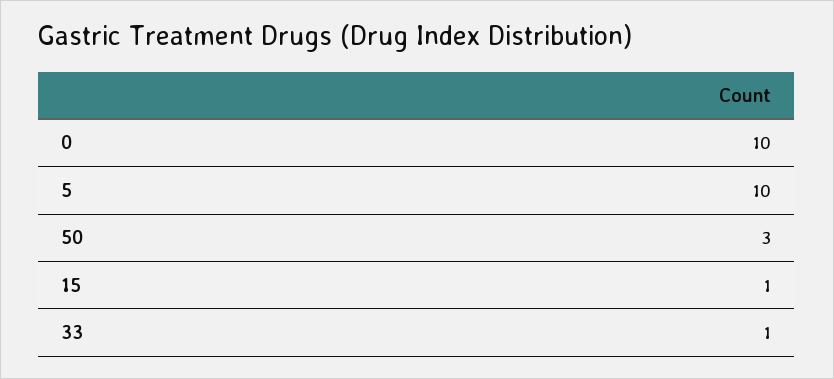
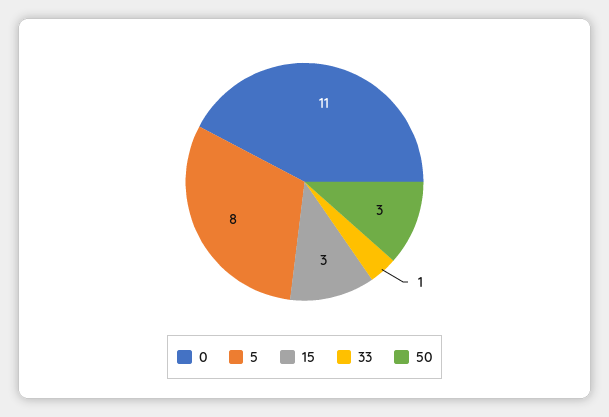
0: 10 -> 11
5: 10 -> 8
15: 1 -> 3

